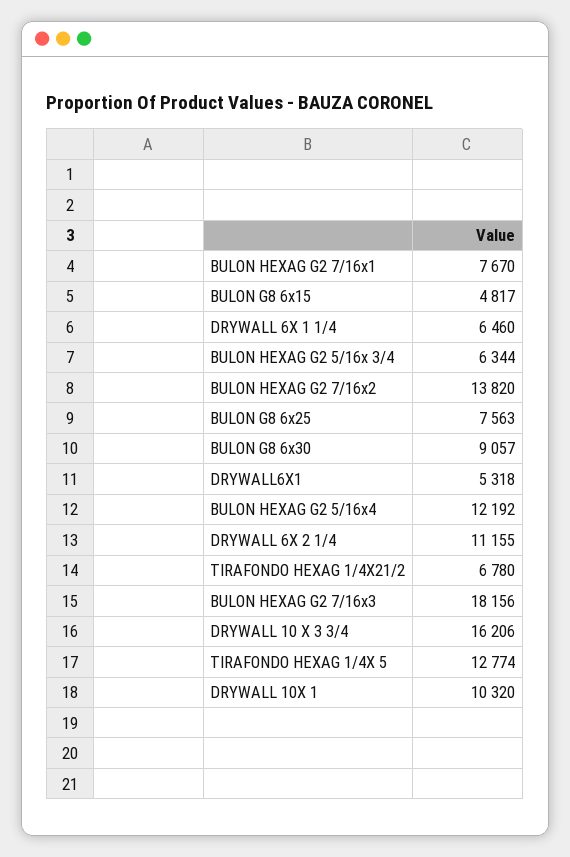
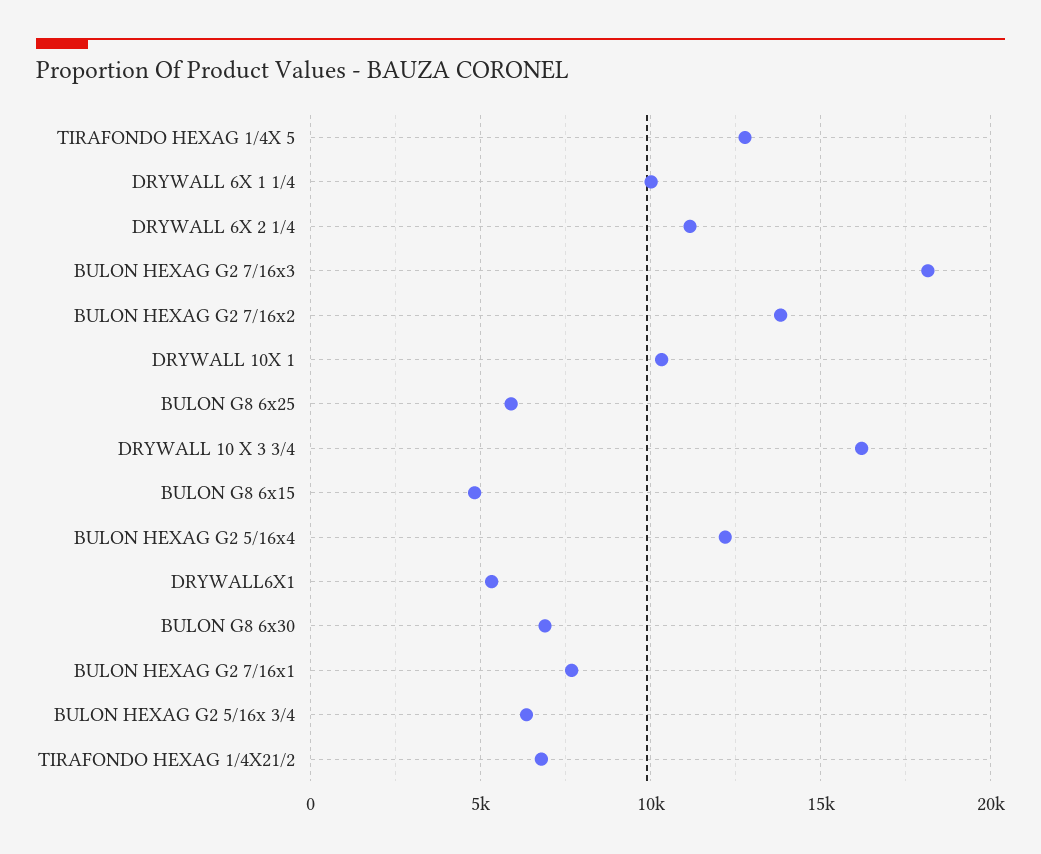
DRYWALL 6X 1 1/4: 6460 -> 10000
BULON G8 6x25: 7563 -> 6000
BULON G8 6x30: 9057 -> 7000

